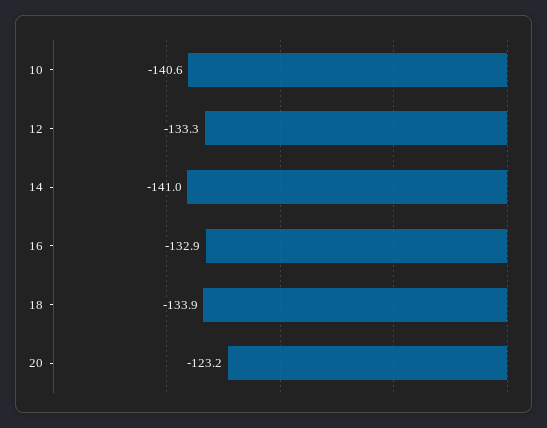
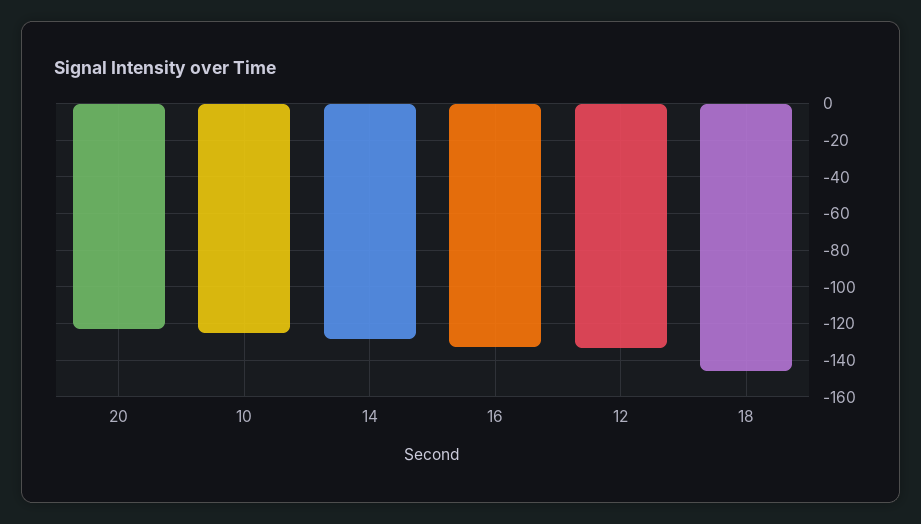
10: -140.6 -> -125
14: -141 -> -130
18: -133.9 -> -145

